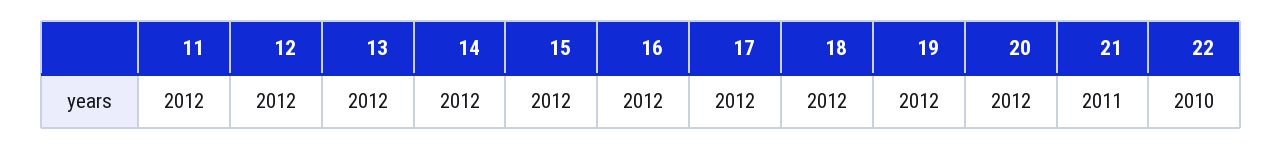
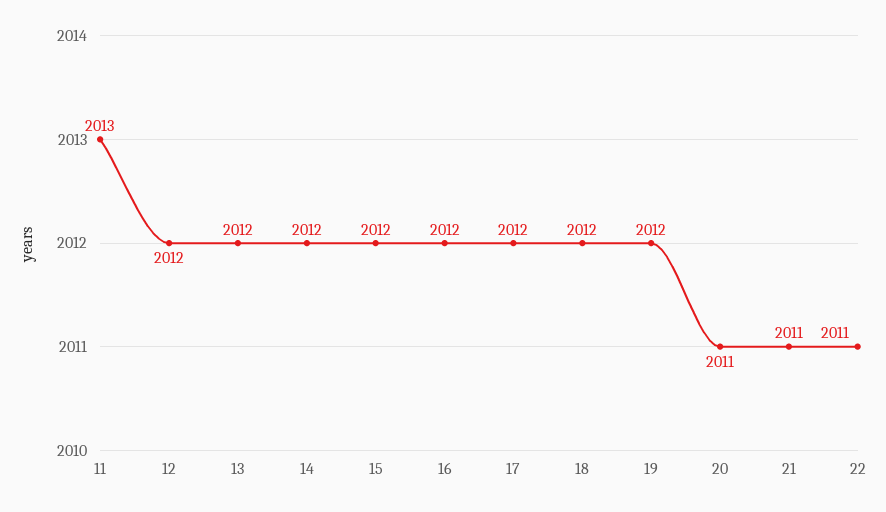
11: 2012 -> 2013
20: 2012 -> 2011
22: 2010 -> 2011

